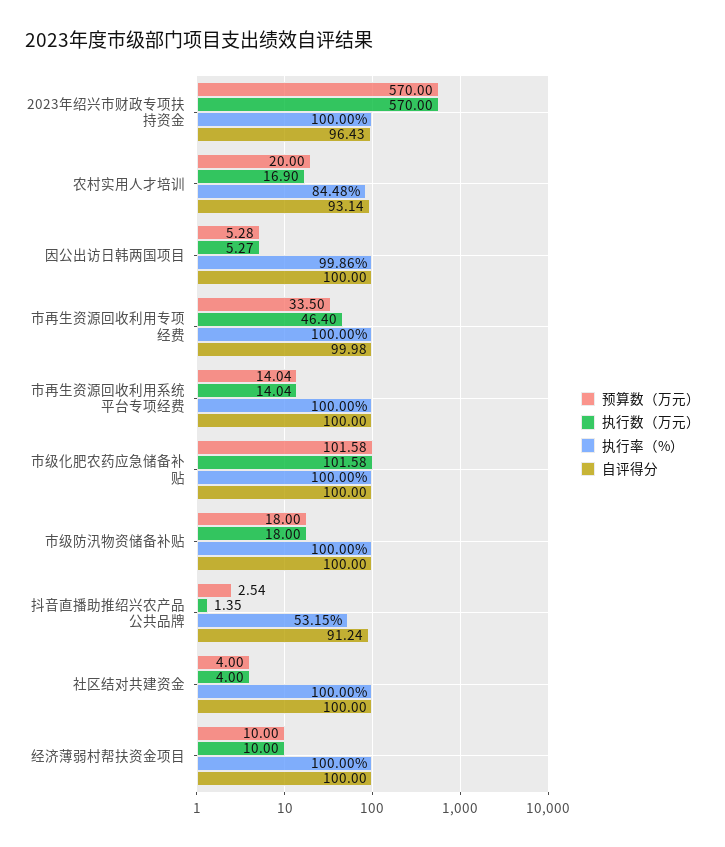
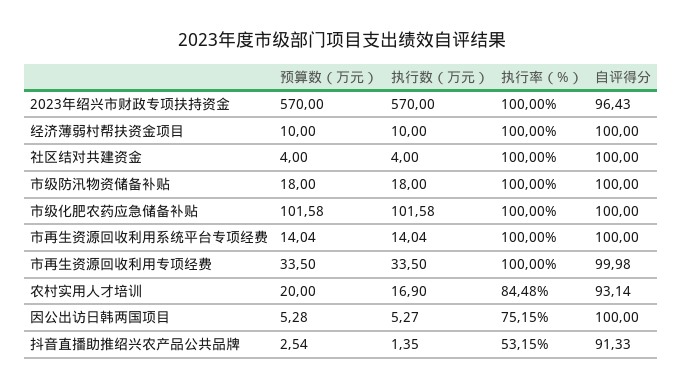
执行率（%）, 因公出访日韩两国项目: 99.86 -> 75.15
执行数（万元）, 市再生资源回收利用专项经费: 46.4 -> 33.5
自评得分, 抖音直播助推绍兴农产品公共品牌: 91.24 -> 91.33

